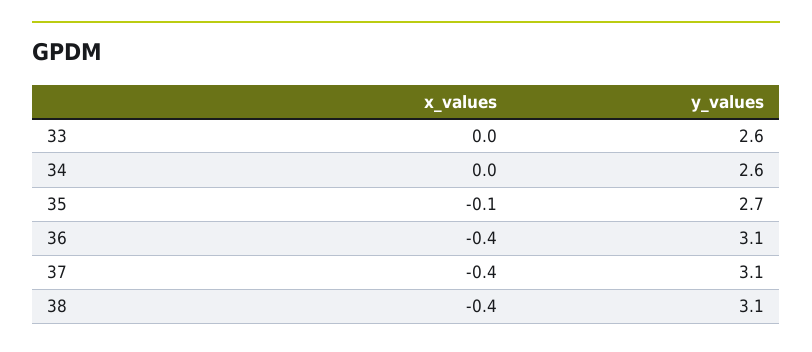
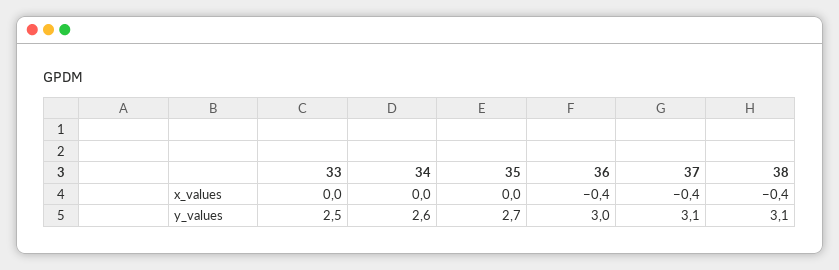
y_values, 33: 2.6 -> 2.5
x_values, 35: -0.1 -> 0
y_values, 36: 3.1 -> 3

